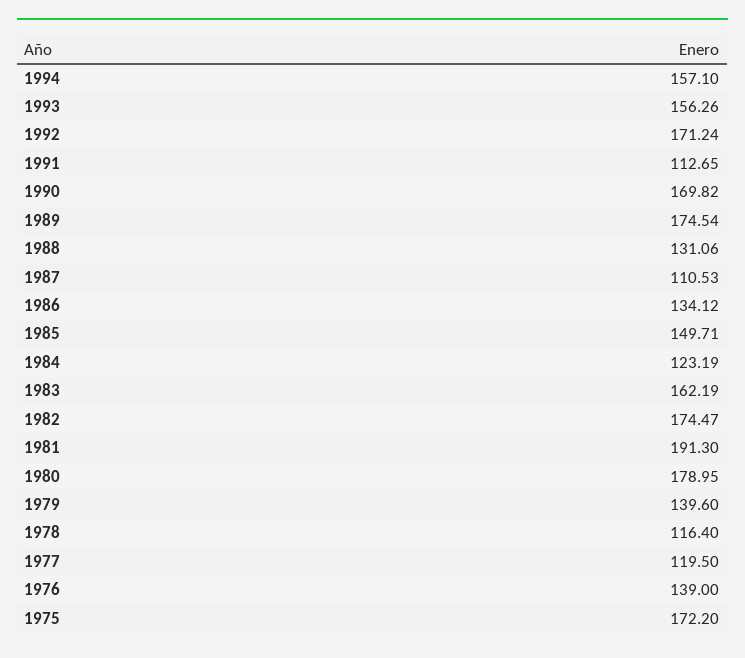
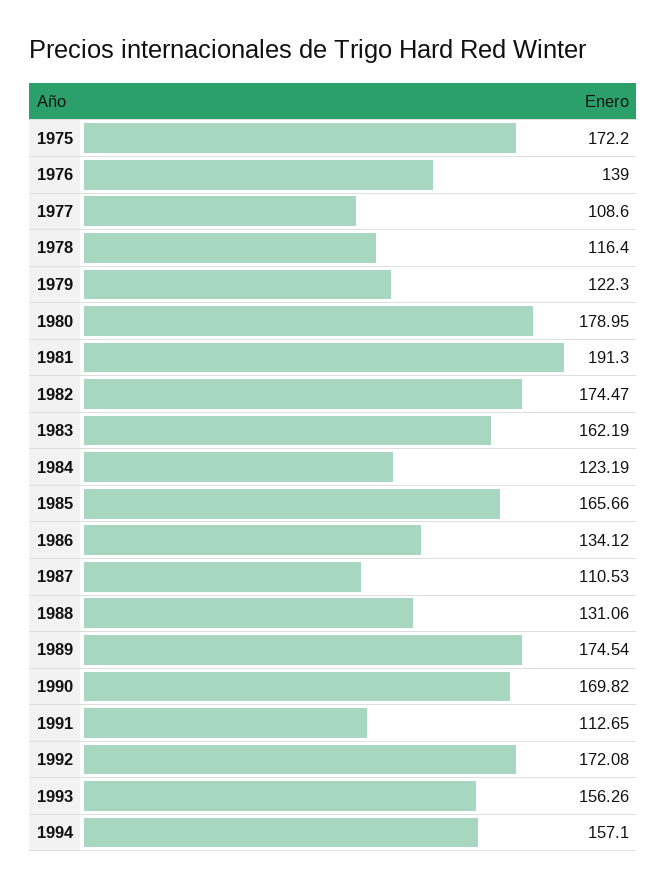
1992: 171.24 -> 172.08
1985: 149.71 -> 165.66
1979: 139.6 -> 122.3
1977: 119.5 -> 108.6

